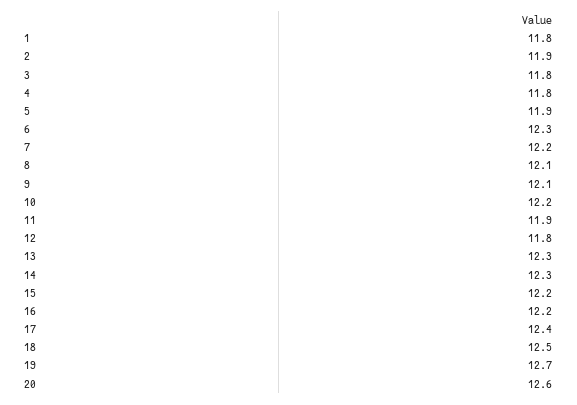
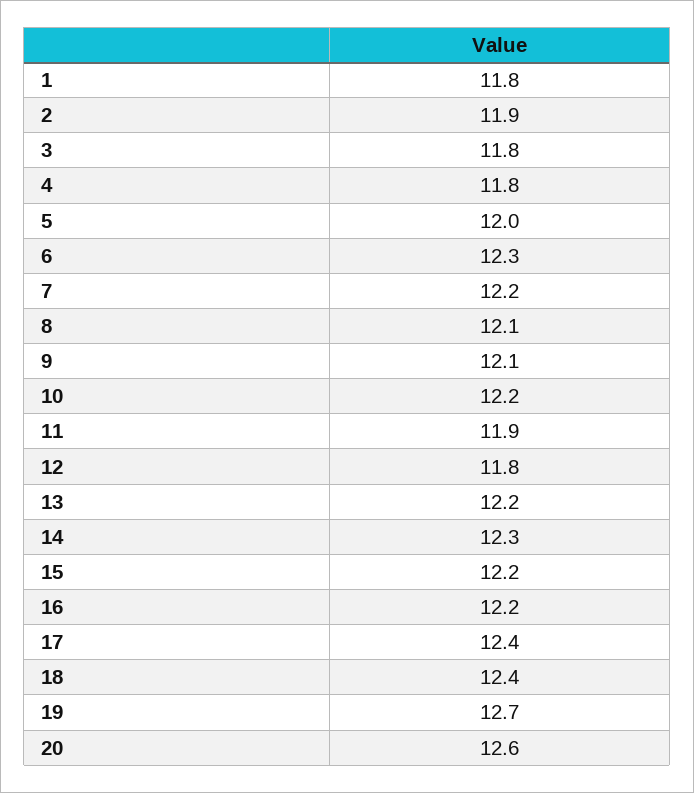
5: 11.9 -> 12
13: 12.3 -> 12.2
18: 12.5 -> 12.4

